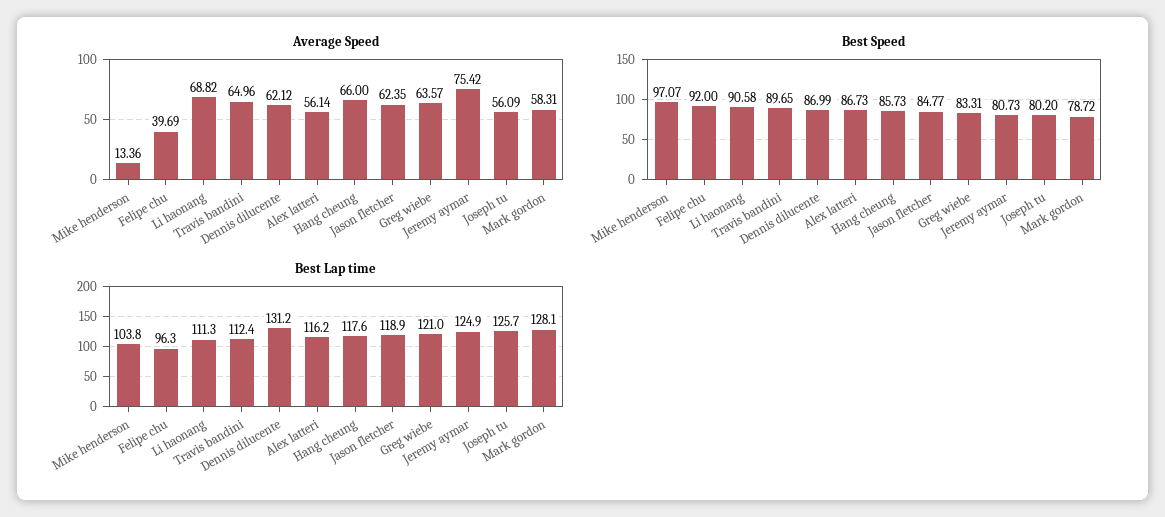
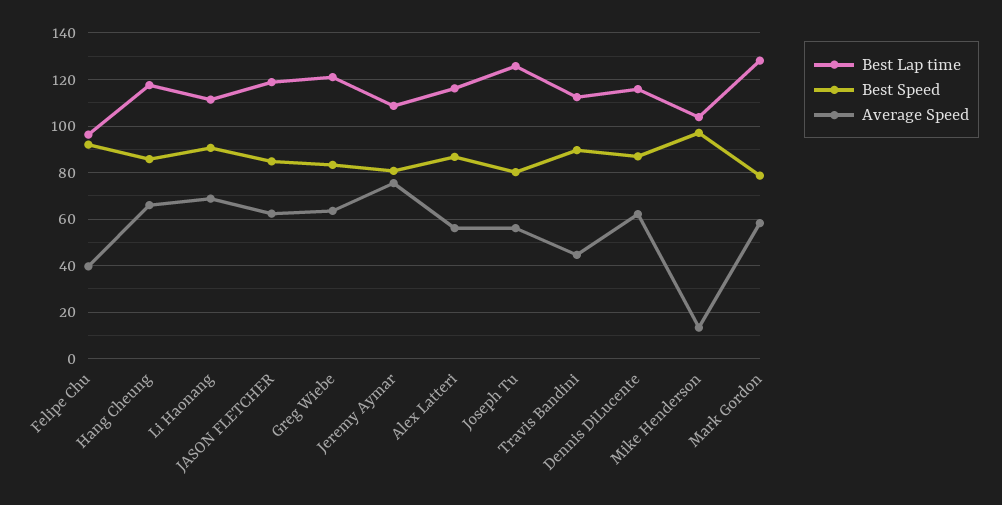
Average Speed, Travis bandini: 64.96 -> 45
Best Lap time, Dennis dilucente: 131.2 -> 115
Best Lap time, Jeremy aymar: 124.9 -> 110

